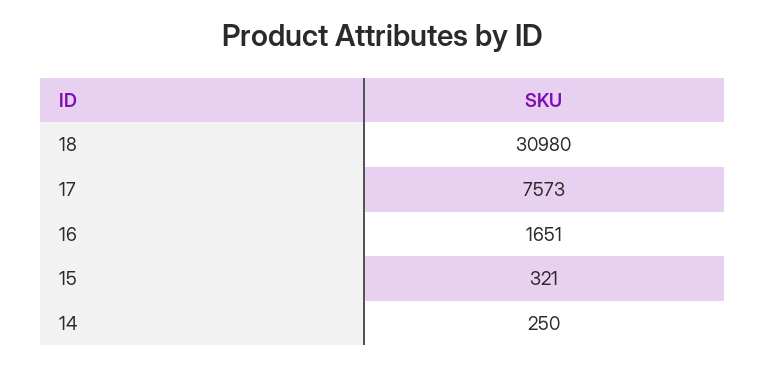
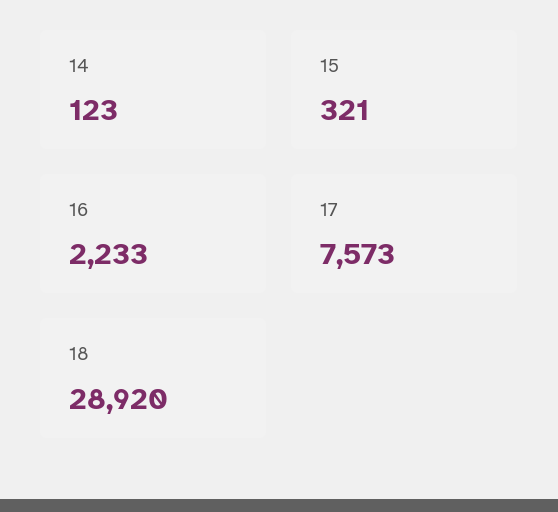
18: 30980 -> 28920
16: 1651 -> 2233
14: 250 -> 123

